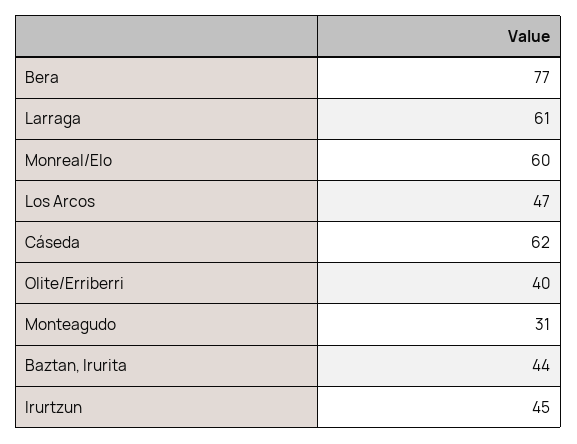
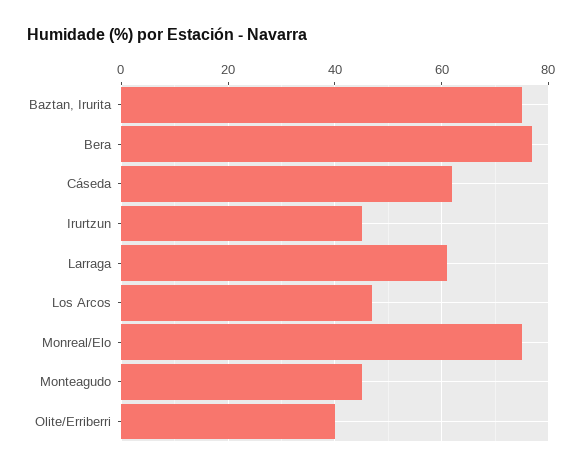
Monreal/Elo: 60 -> 75
Monteagudo: 31 -> 45
Baztan, Irurita: 44 -> 75

